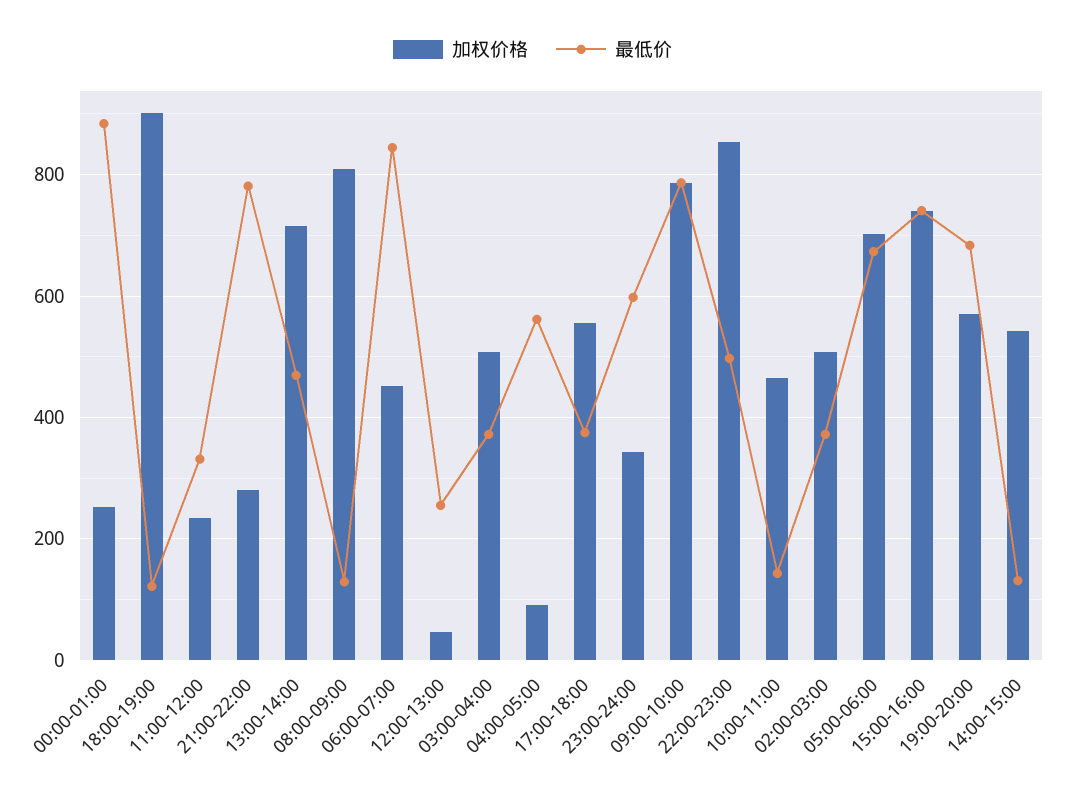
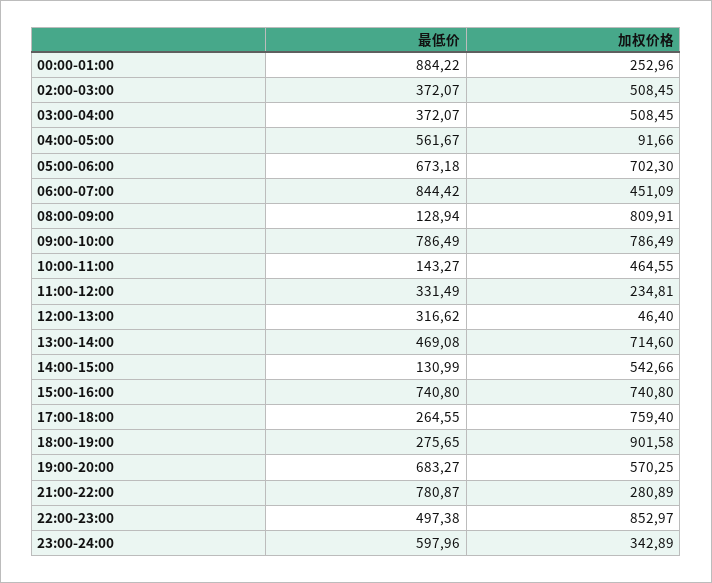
最低价, 18:00-19:00: 120 -> 275.65
最低价, 12:00-13:00: 260 -> 316.62
加权价格, 17:00-18:00: 560 -> 759.4
最低价, 17:00-18:00: 380 -> 264.55

